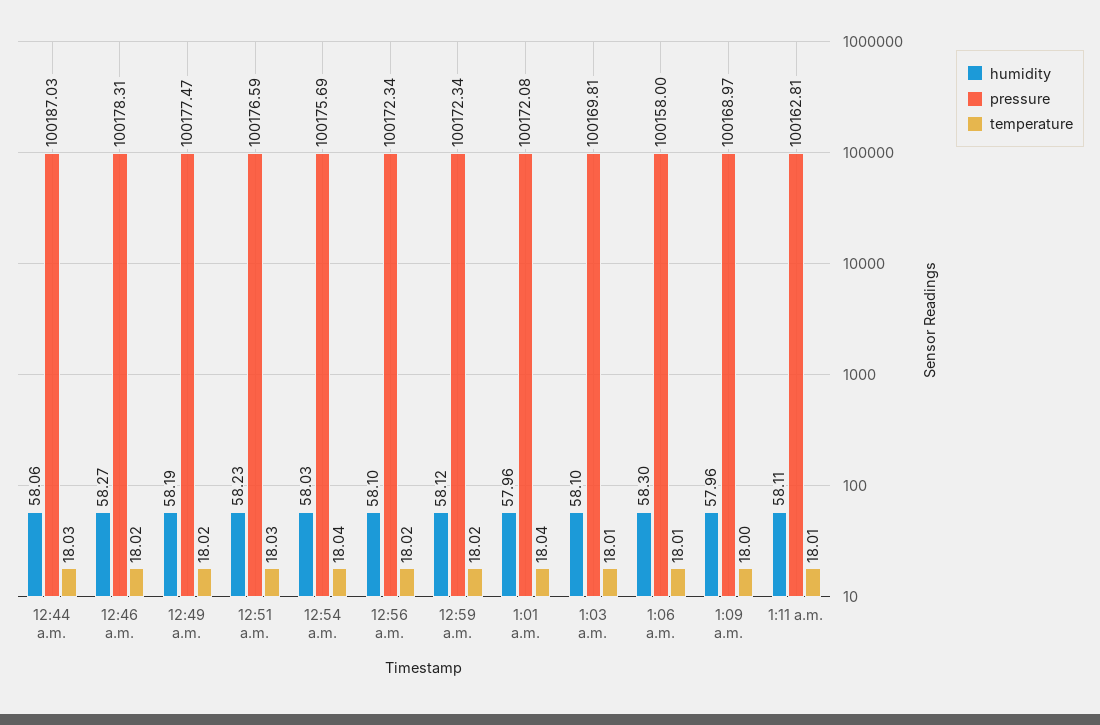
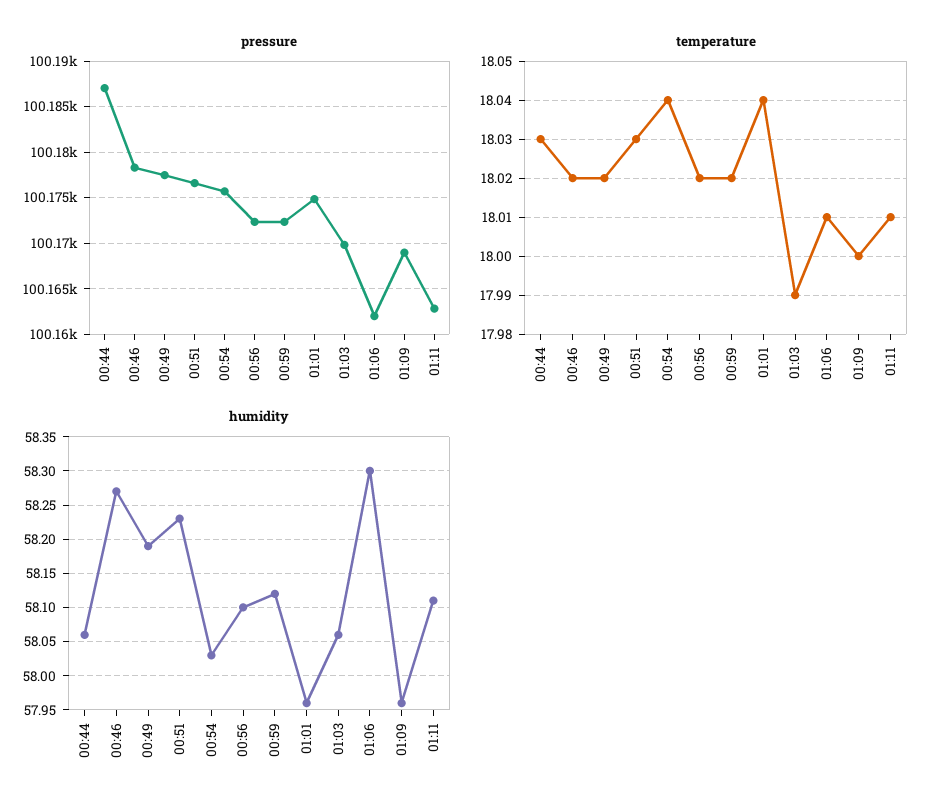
pressure, 1:01 a.m.: 100172.08 -> 100175
humidity, 1:03 a.m.: 58.1 -> 58.06
temperature, 1:03 a.m.: 18.01 -> 17.99
pressure, 1:06 a.m.: 100158 -> 100162

